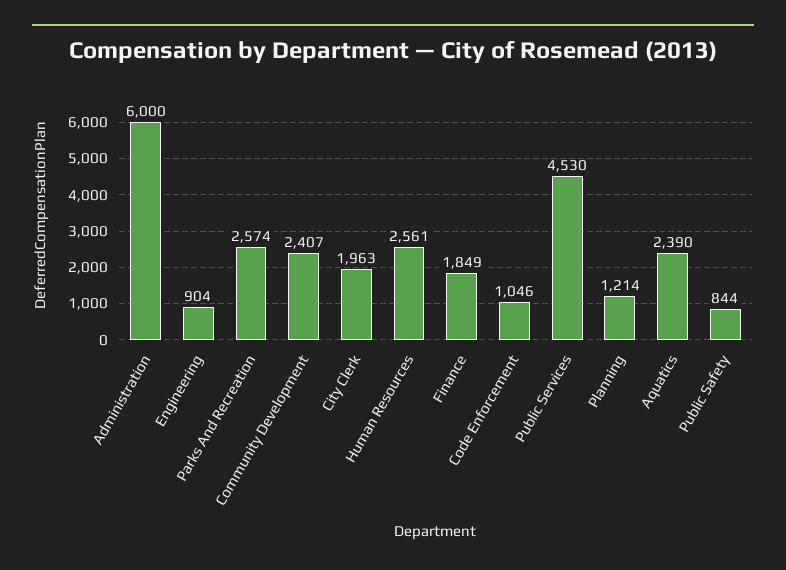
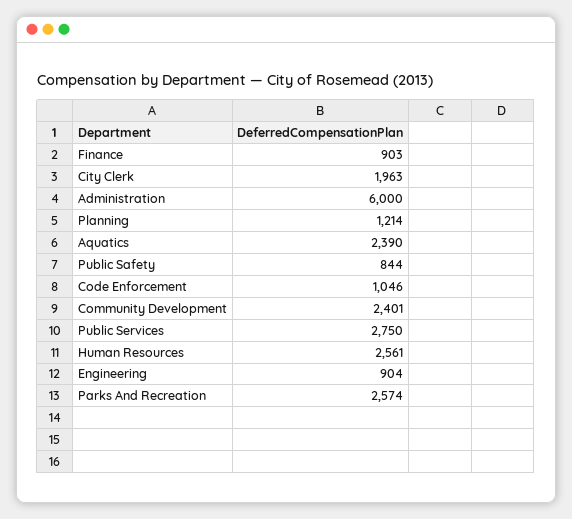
Community Development: 2407 -> 2401
Finance: 1849 -> 903
Public Services: 4530 -> 2750

